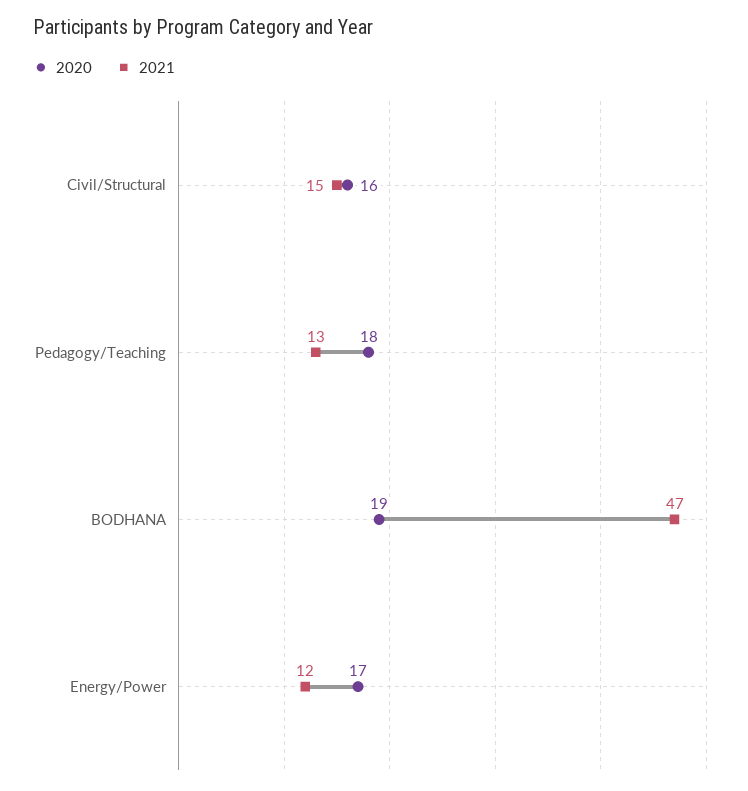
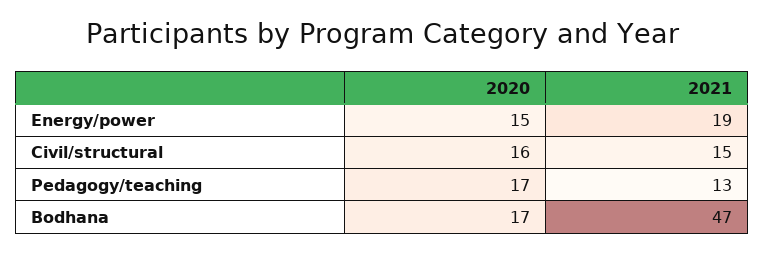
2020, Pedagogy/Teaching: 18 -> 17
2020, BODHANA: 19 -> 17
2020, Energy/Power: 17 -> 15
2021, Energy/Power: 12 -> 19

